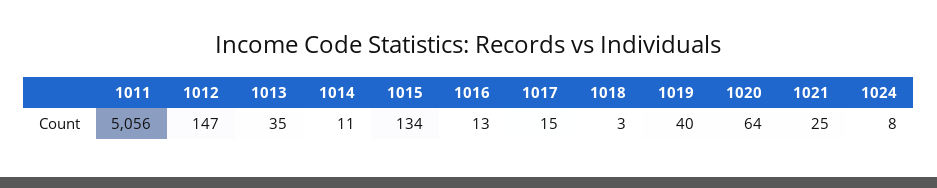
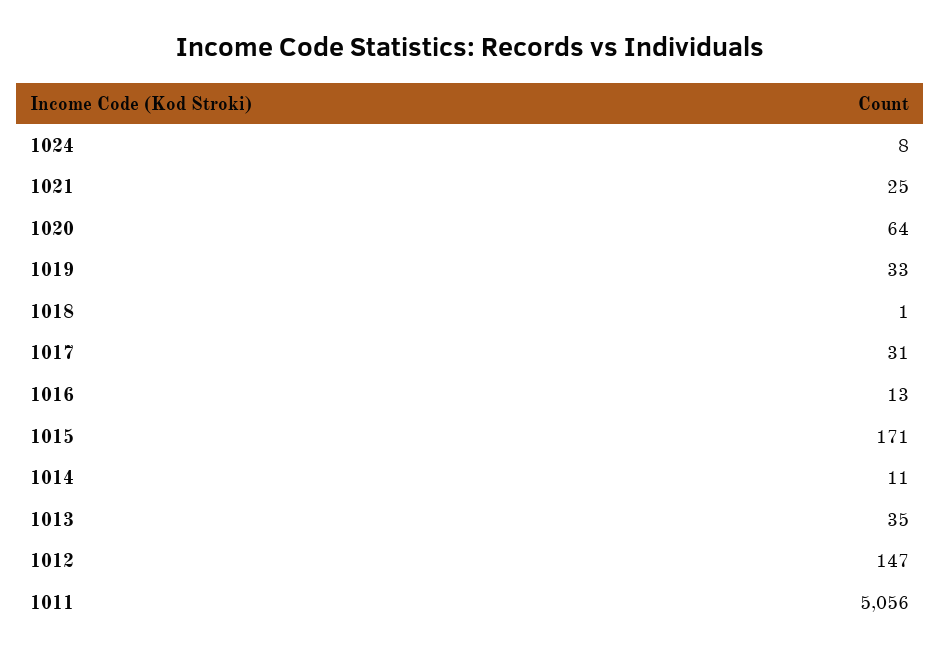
1015: 134 -> 171
1017: 15 -> 31
1018: 3 -> 1
1019: 40 -> 33

